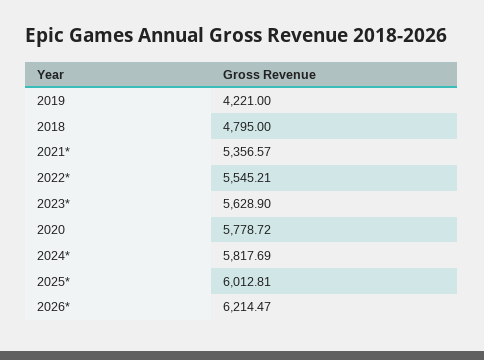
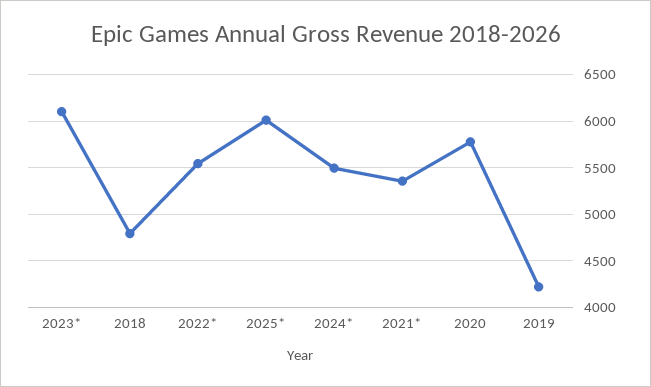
2023*: 5628.9 -> 6100
2024*: 5817.69 -> 5500
2026*: 6214.47 -> none

